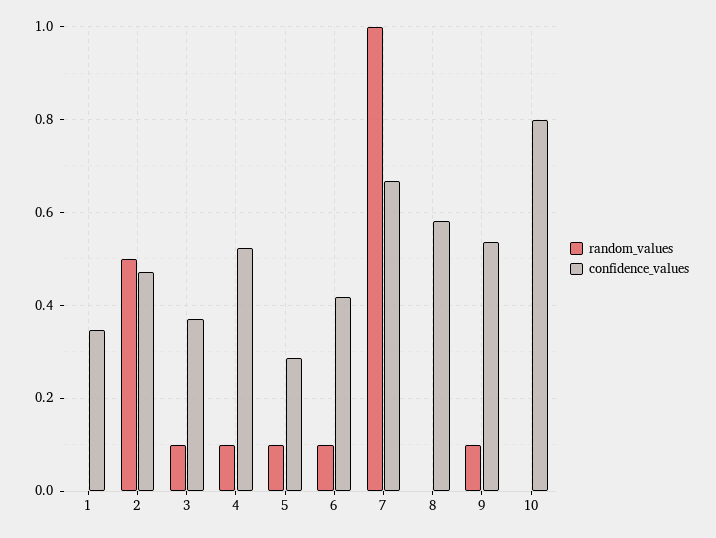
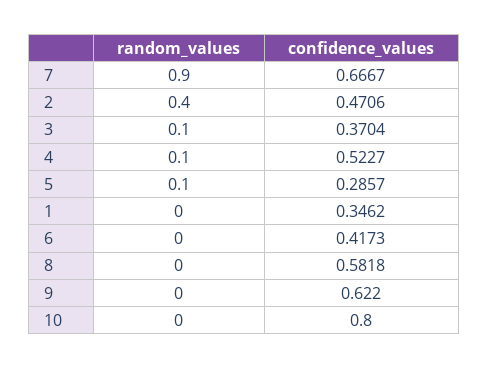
random_values, 2: 0.5 -> 0.4
random_values, 6: 0.1 -> 0
random_values, 7: 1 -> 0.9
random_values, 9: 0.1 -> 0
confidence_values, 9: 0.54 -> 0.622

